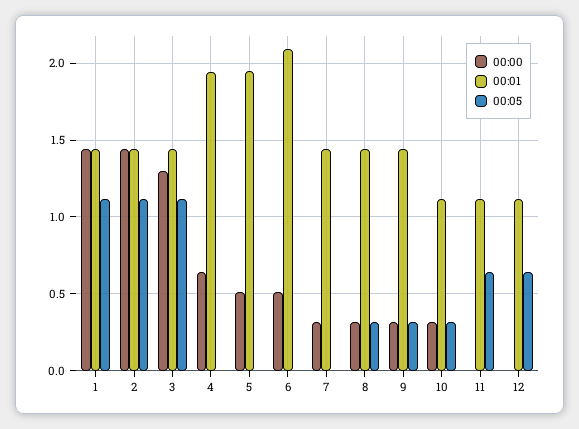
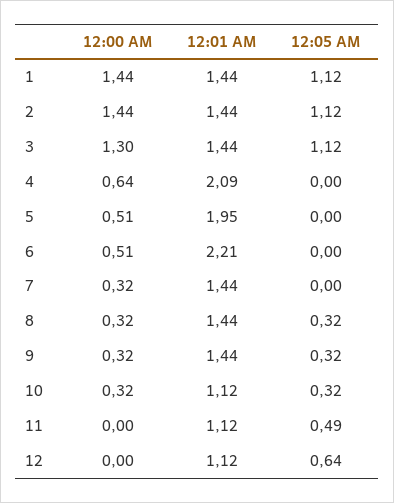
00:01, 4: 1.95 -> 2.09
00:01, 6: 2.1 -> 2.21
00:05, 11: 0.65 -> 0.49

